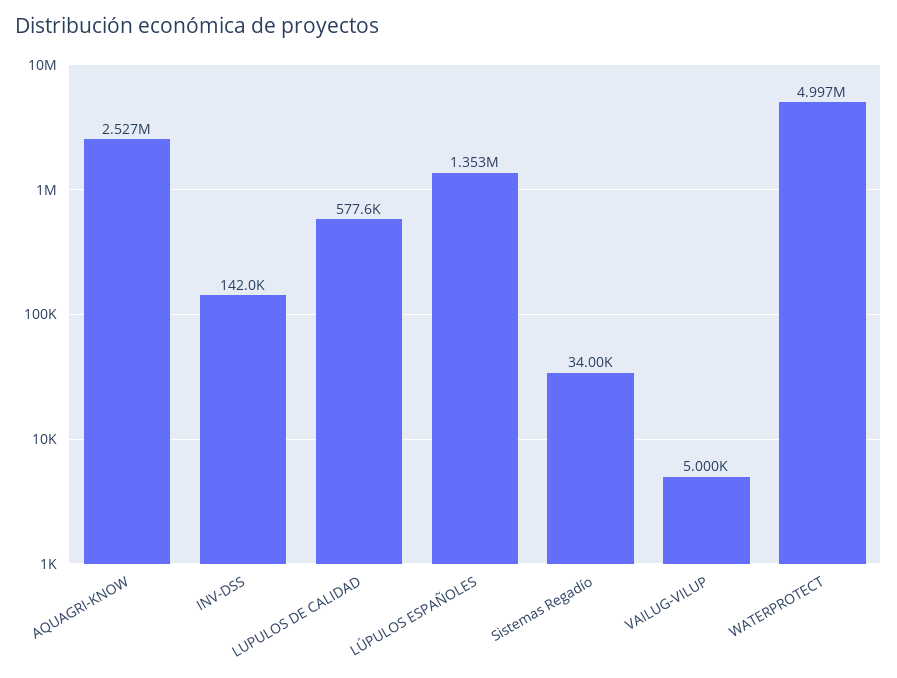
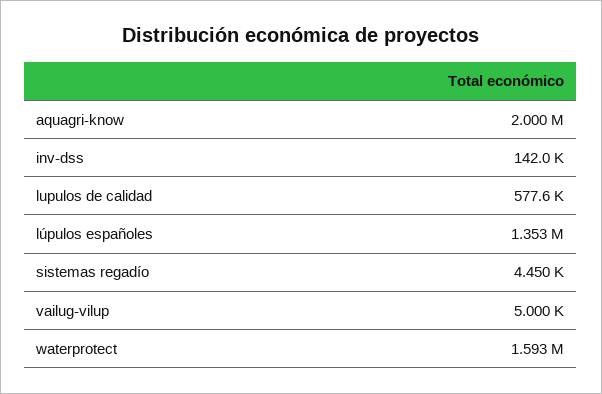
AQUAGRI-KNOW: 2527000 -> 2000000
Sistemas Regadío: 34000 -> 4450
WATERPROTECT: 4997000 -> 1593000

